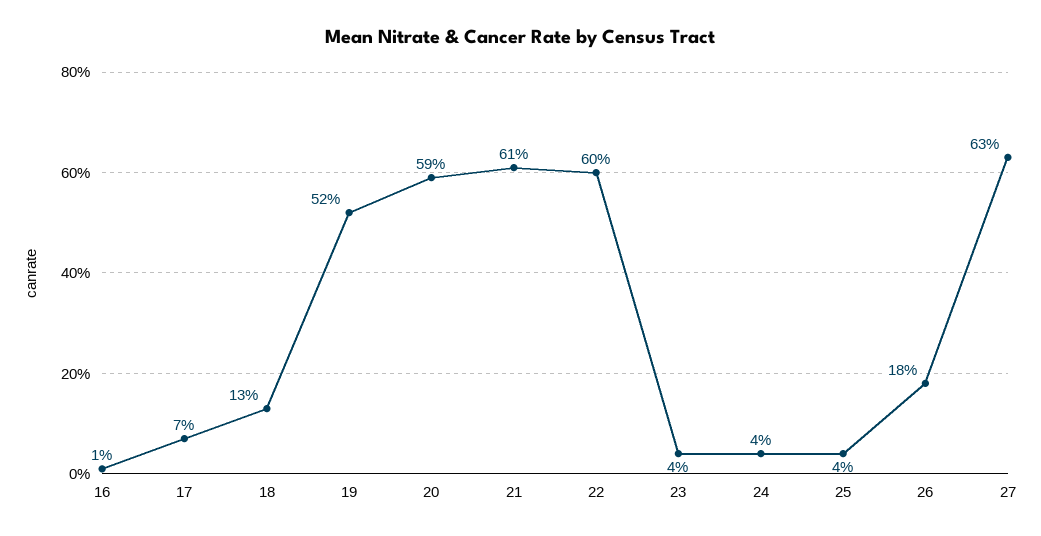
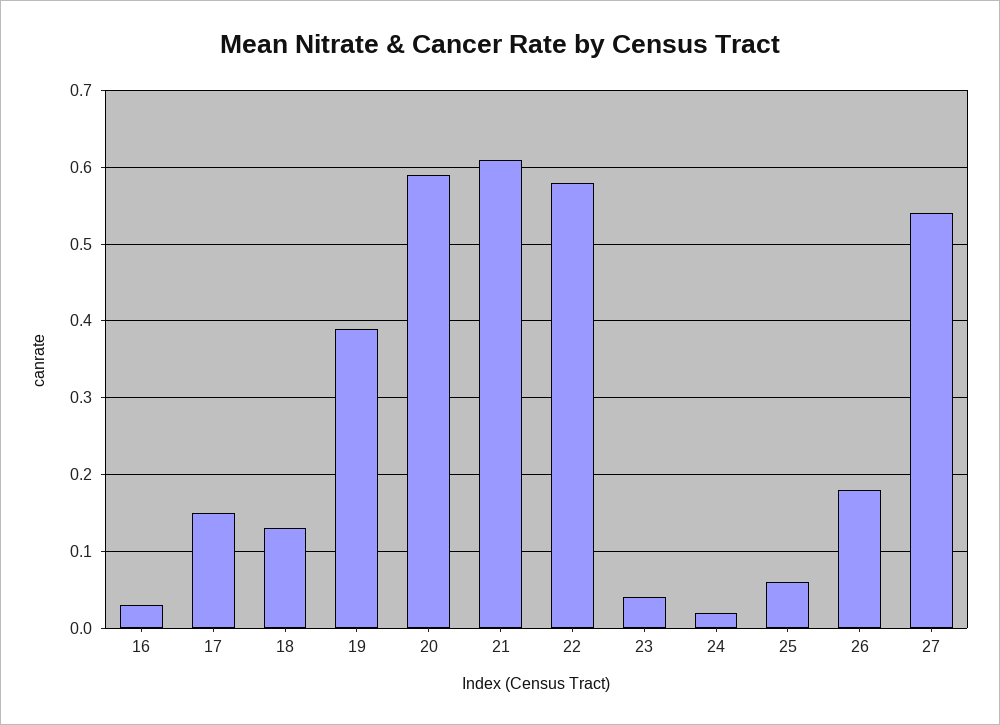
16: 0.01 -> 0.03
17: 0.07 -> 0.15
19: 0.52 -> 0.39
22: 0.6 -> 0.58
24: 0.04 -> 0.02
25: 0.04 -> 0.06
27: 0.63 -> 0.54

